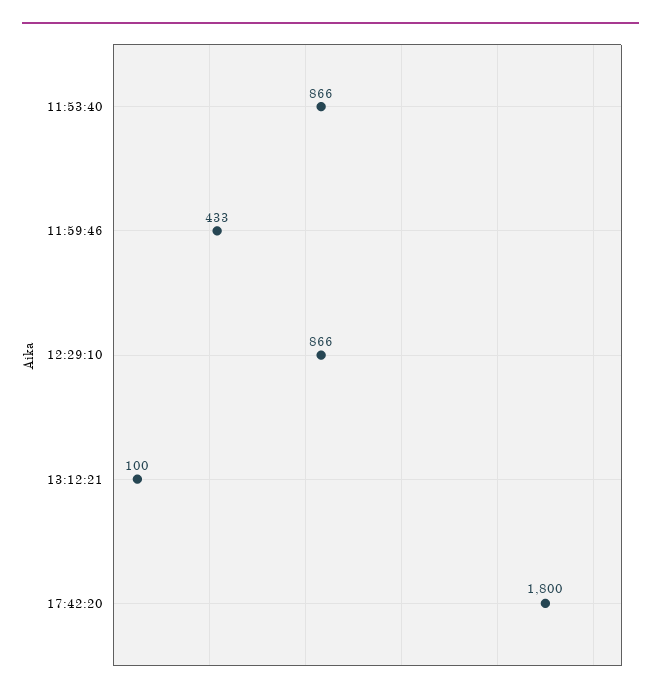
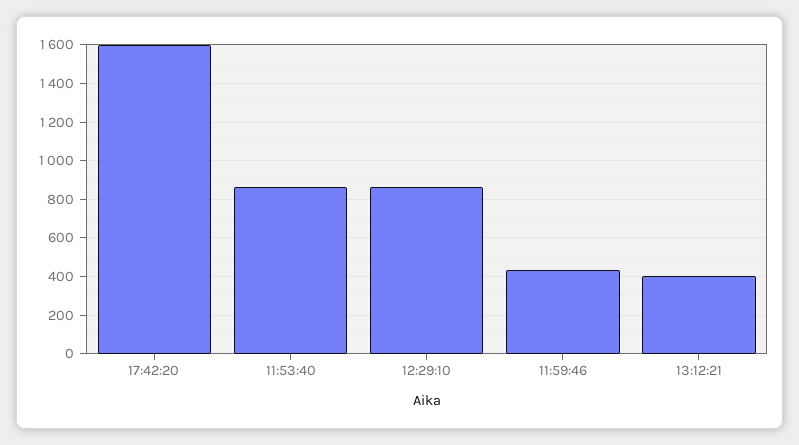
13:12:21: 100 -> 400
17:42:20: 1800 -> 1600

